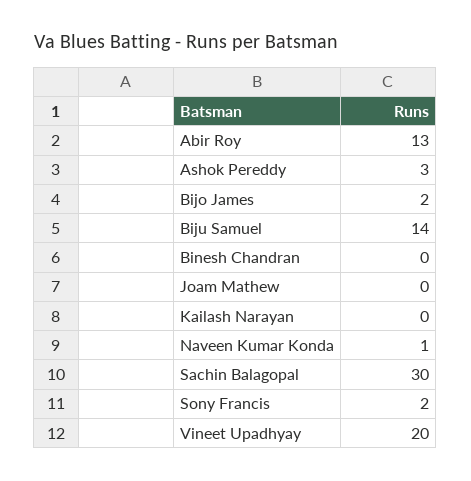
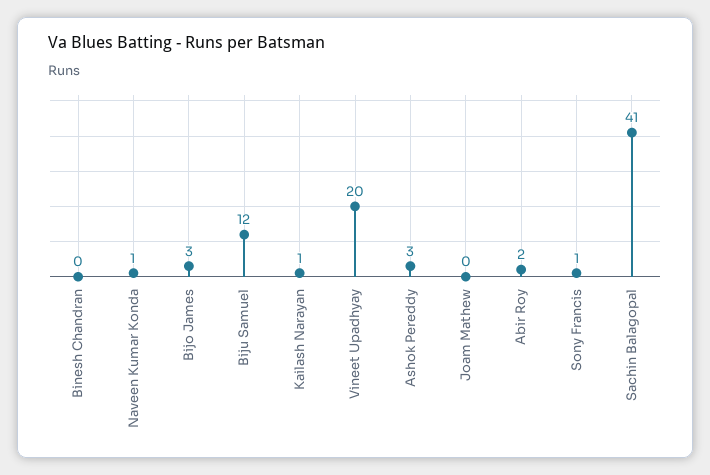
Abir Roy: 13 -> 2
Bijo James: 2 -> 3
Biju Samuel: 14 -> 12
Kailash Narayan: 0 -> 1
Sachin Balagopal: 30 -> 41
Sony Francis: 2 -> 1

